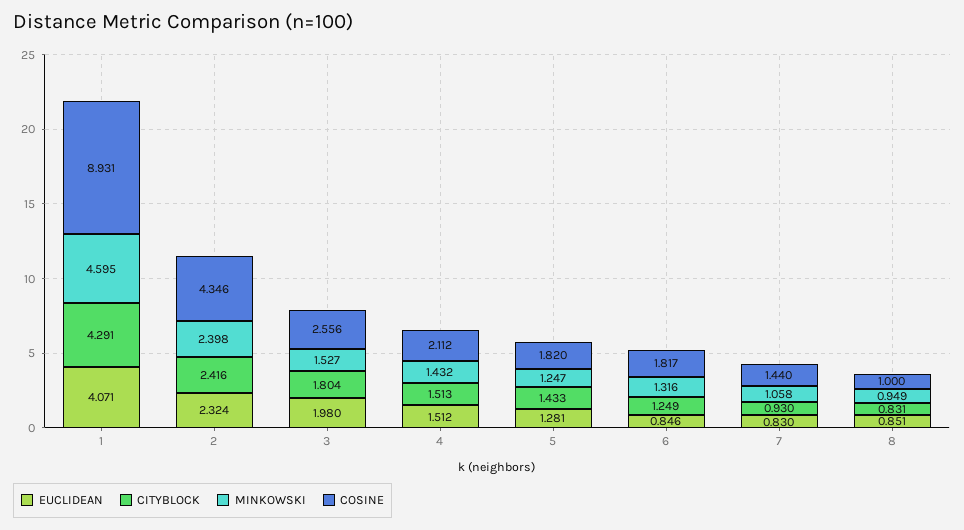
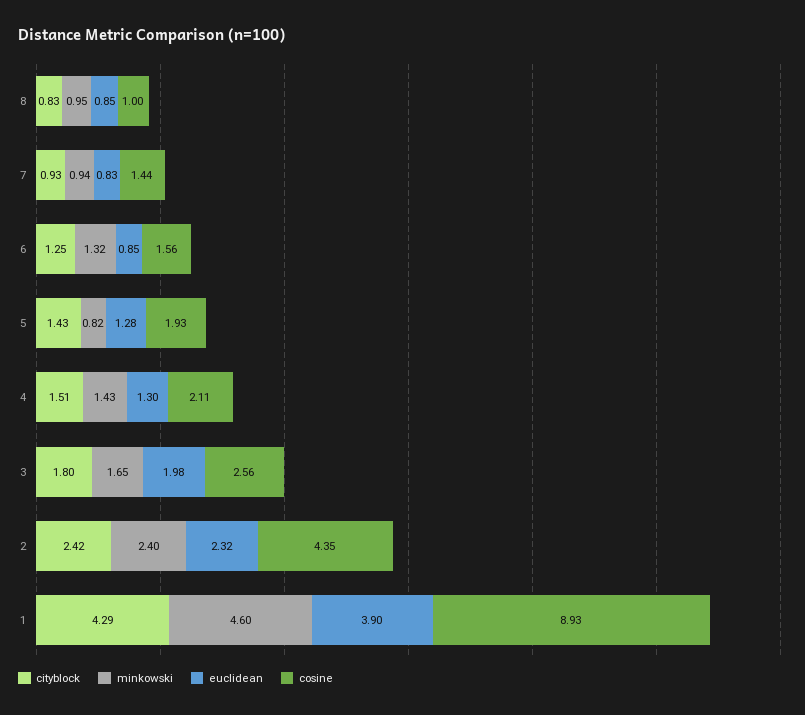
EUCLIDEAN, 1: 4.071 -> 3.9
MINKOWSKI, 3: 1.527 -> 1.65
EUCLIDEAN, 4: 1.512 -> 1.3
MINKOWSKI, 5: 1.247 -> 0.82
COSINE, 5: 1.82 -> 1.93
COSINE, 6: 1.817 -> 1.56
MINKOWSKI, 7: 1.058 -> 0.94

